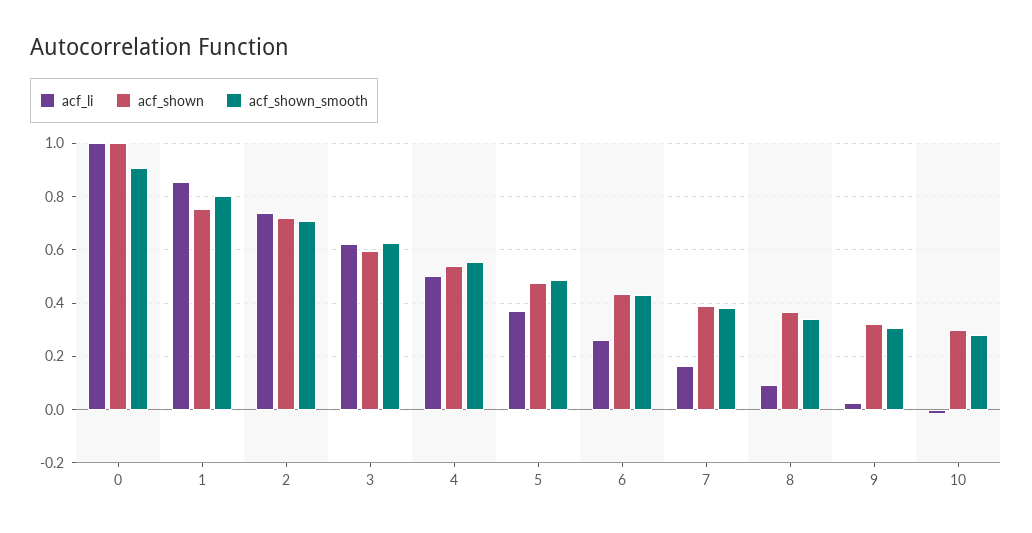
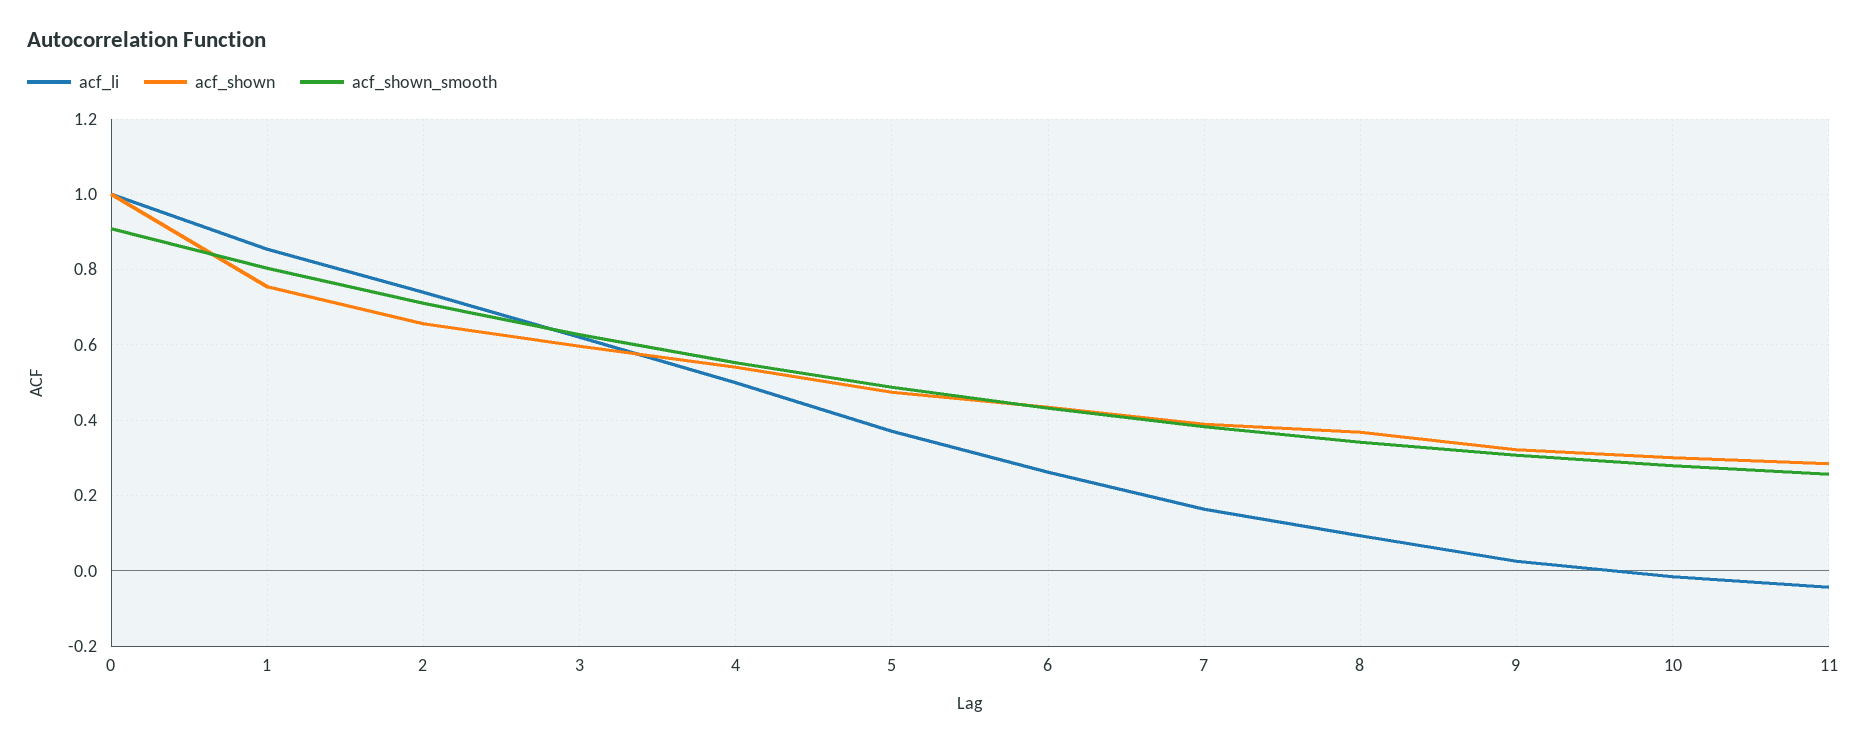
acf_shown, 2: 0.725 -> 0.66
acf_li, 11: none -> -0.04
acf_shown, 11: none -> 0.28
acf_shown_smooth, 11: none -> 0.26

